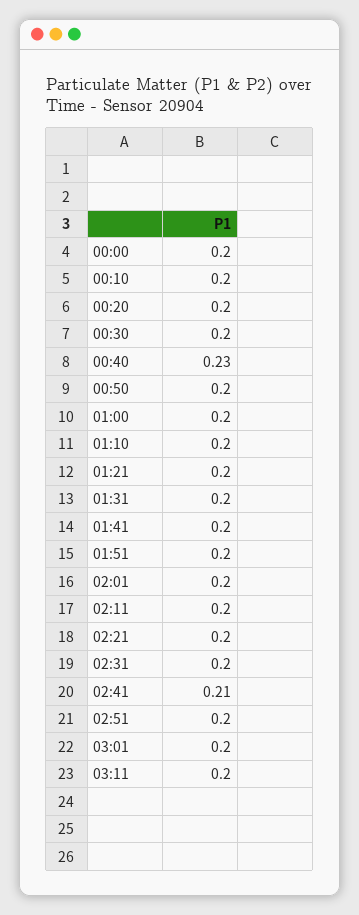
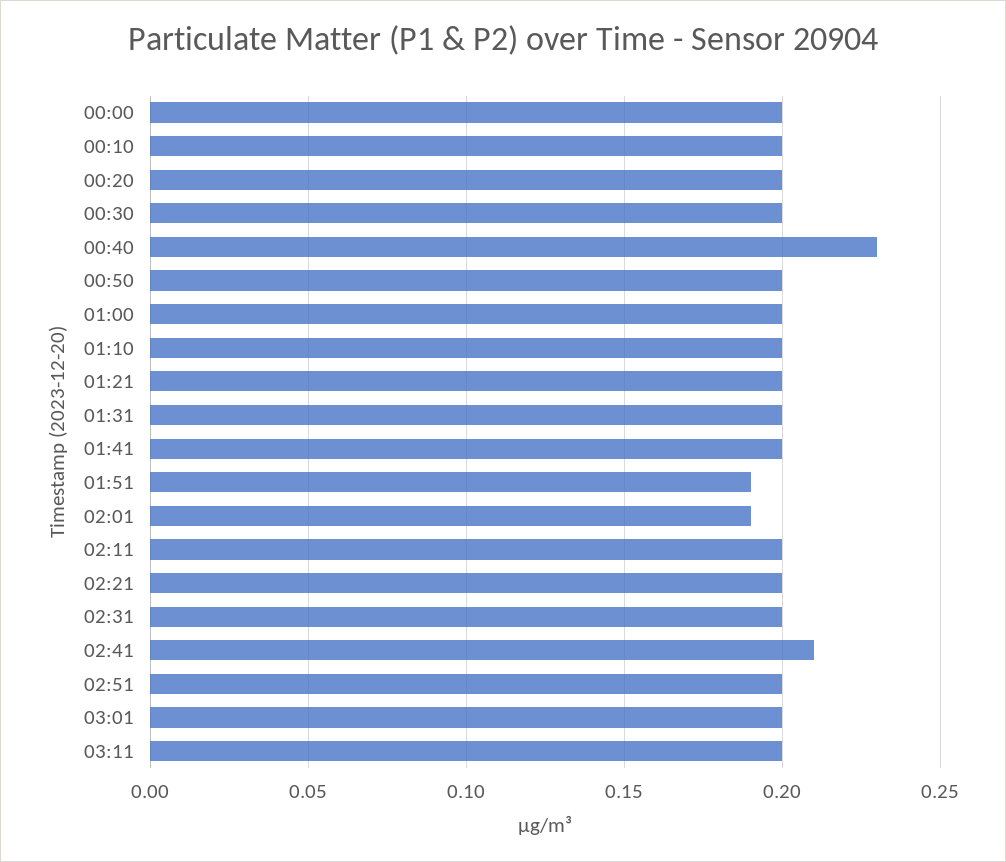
01:51: 0.2 -> 0.19
02:01: 0.2 -> 0.19

